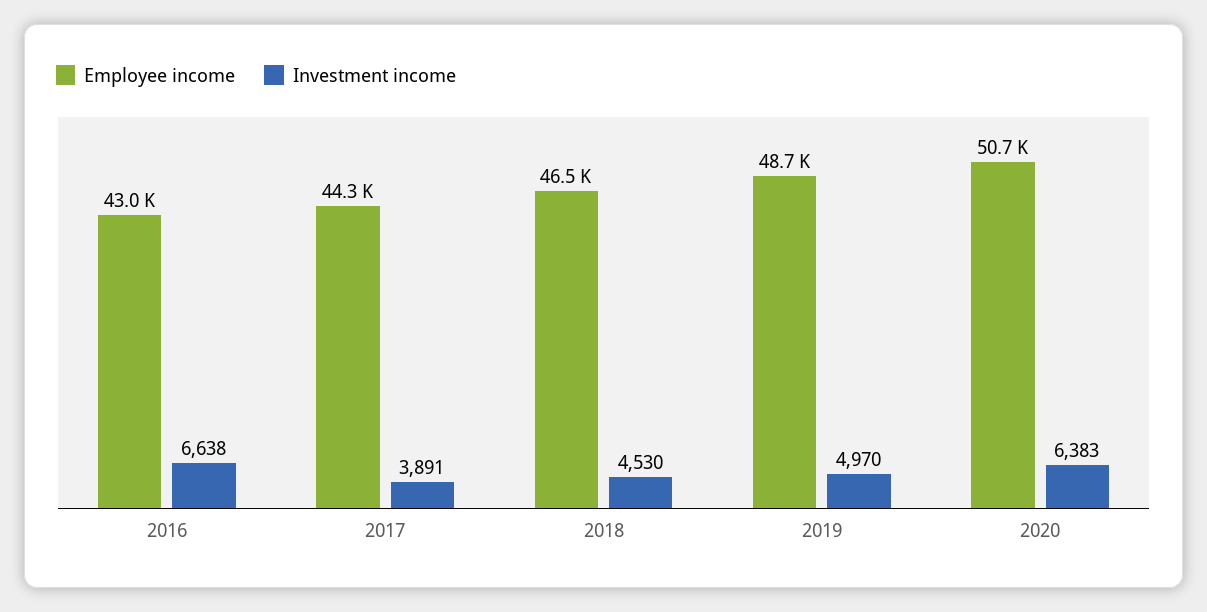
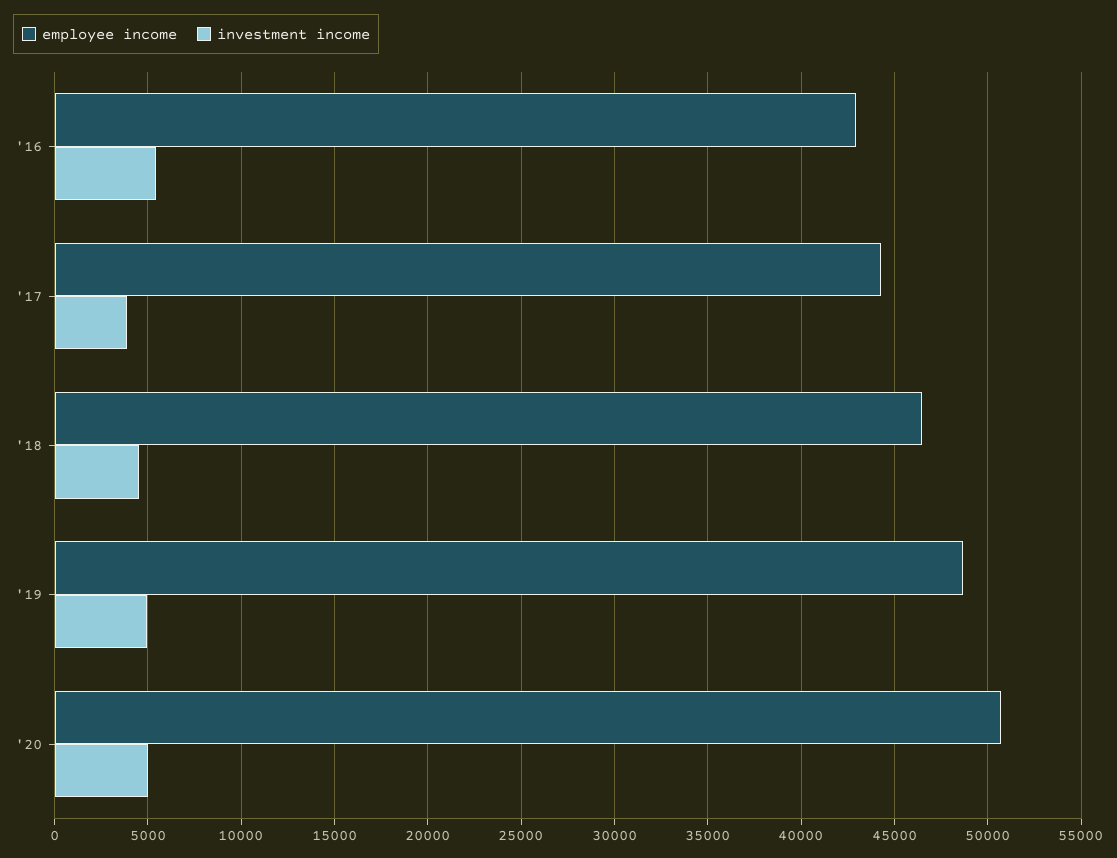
Investment income, 2016: 6638 -> 5500
Investment income, 2020: 6383 -> 5000

